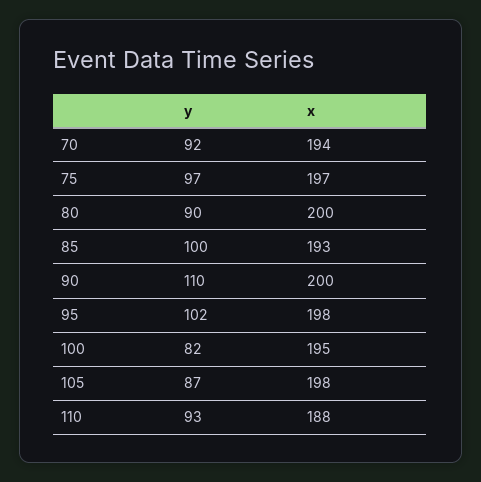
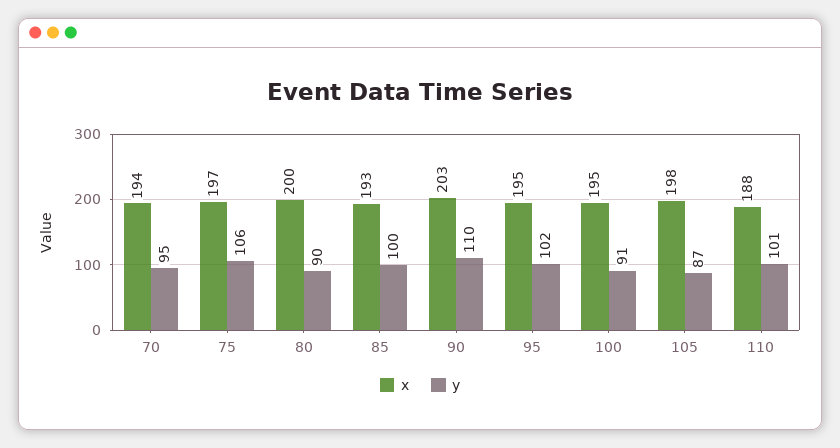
y, 70: 92 -> 95
y, 75: 97 -> 106
x, 90: 200 -> 203
x, 95: 198 -> 195
y, 100: 82 -> 91
y, 110: 93 -> 101

